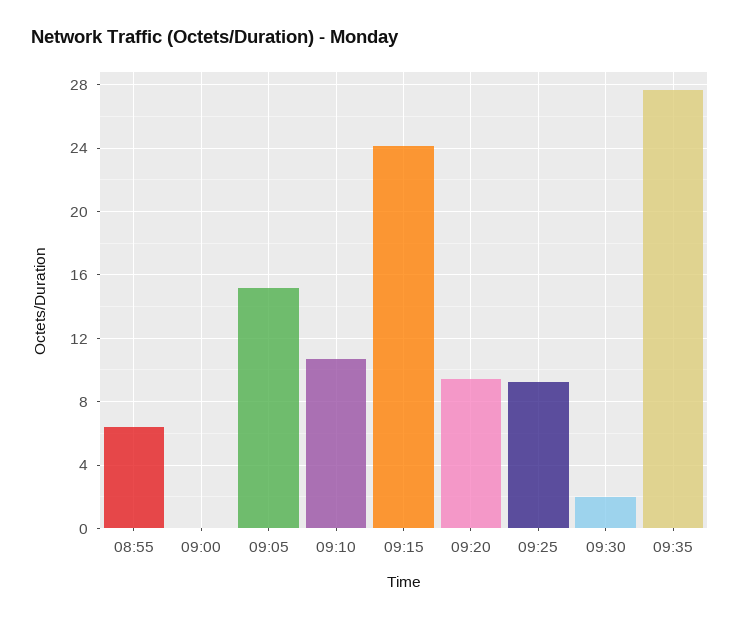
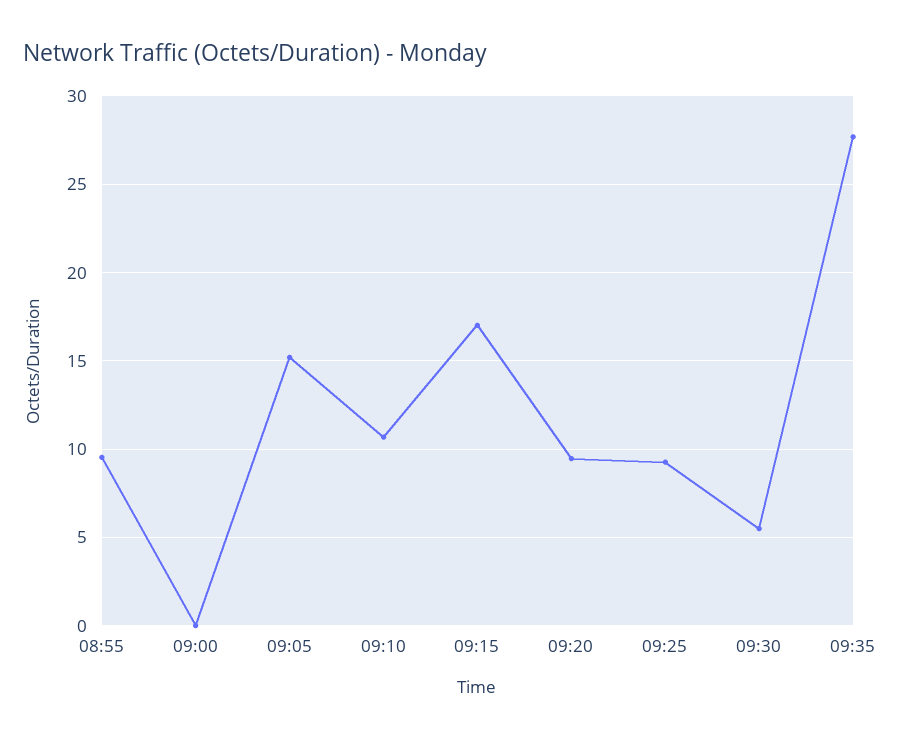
08:55: 6.5 -> 9.5
09:15: 24 -> 17
09:30: 2 -> 5.5

